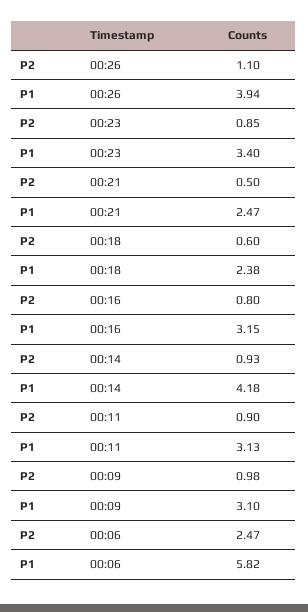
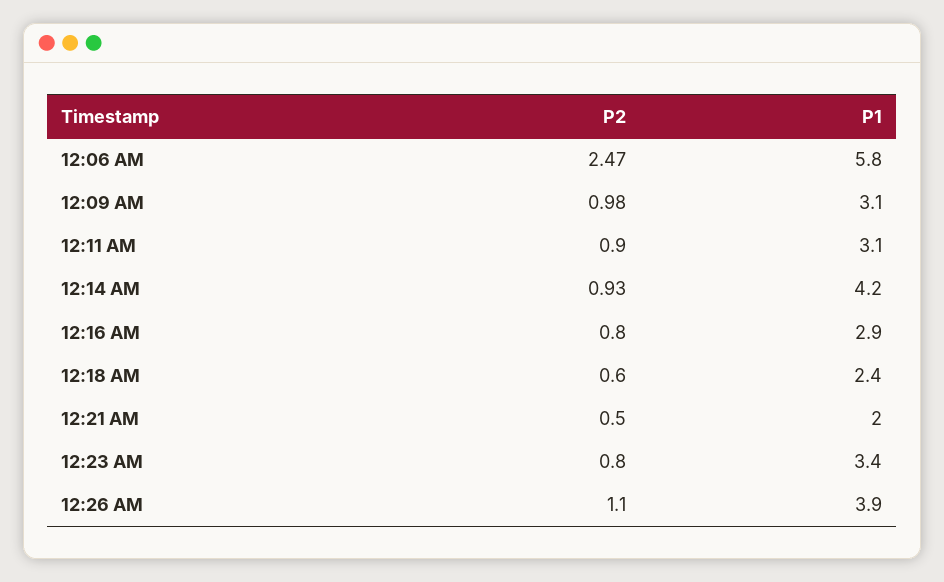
P2, 00:23: 0.85 -> 0.8
P1, 00:21: 2.47 -> 2
P1, 00:16: 3.15 -> 2.9

